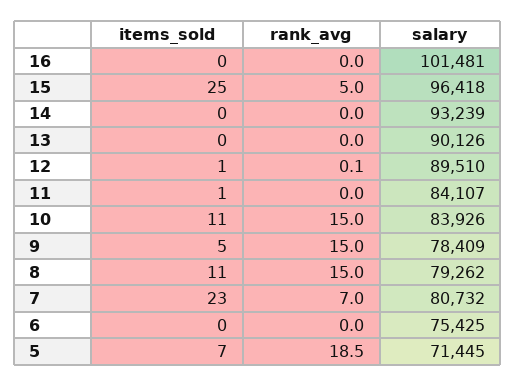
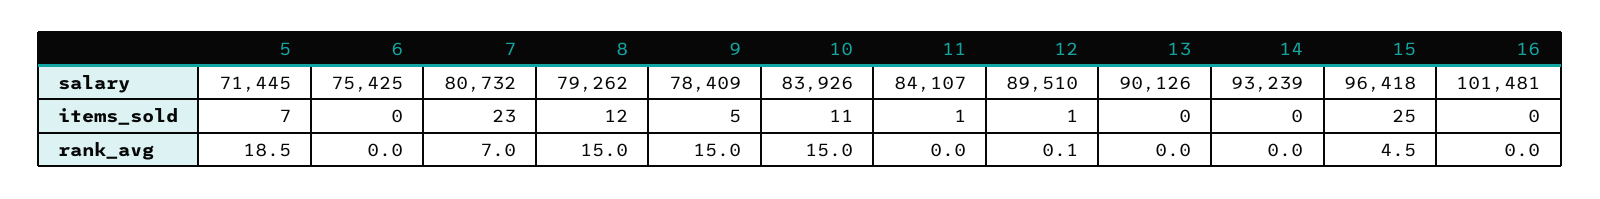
rank_avg, 15: 5 -> 4.5
items_sold, 8: 11 -> 12

